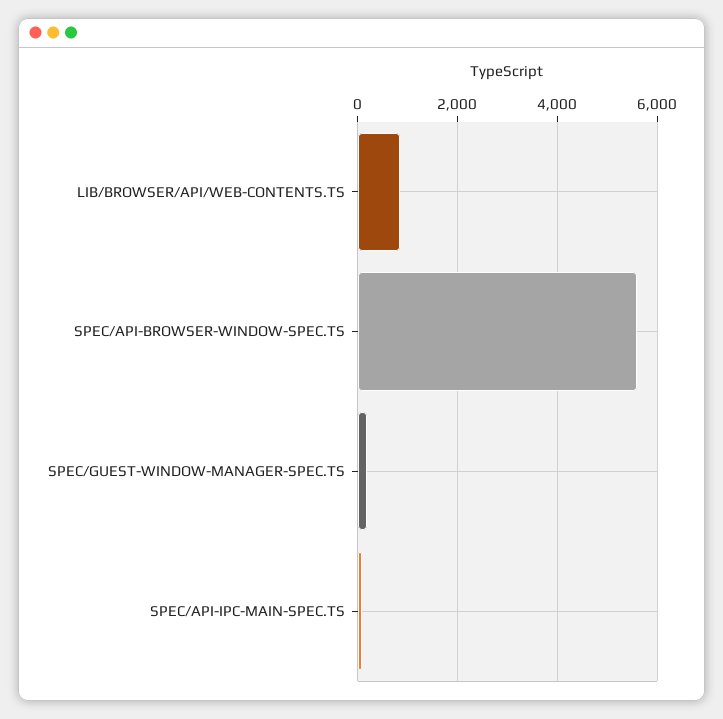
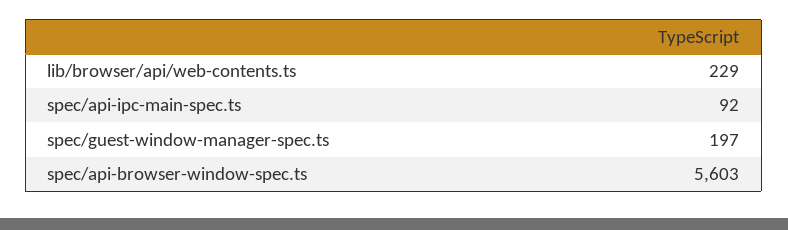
LIB/BROWSER/API/WEB-CONTENTS.TS: 800 -> 229

